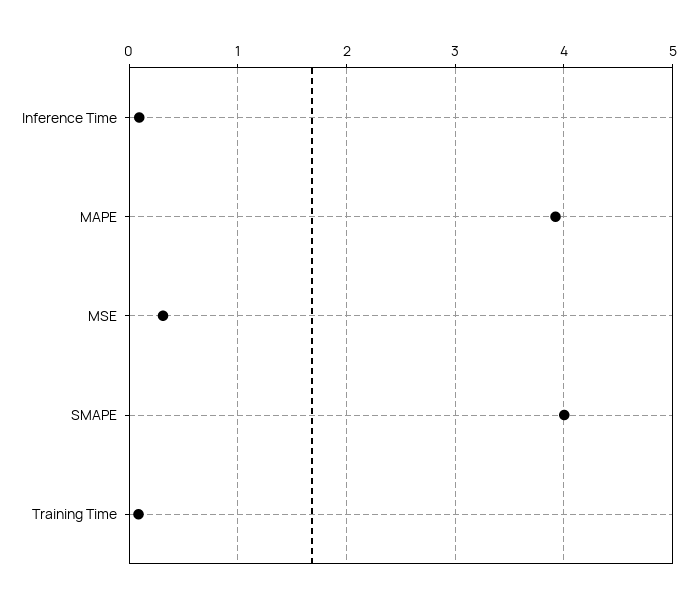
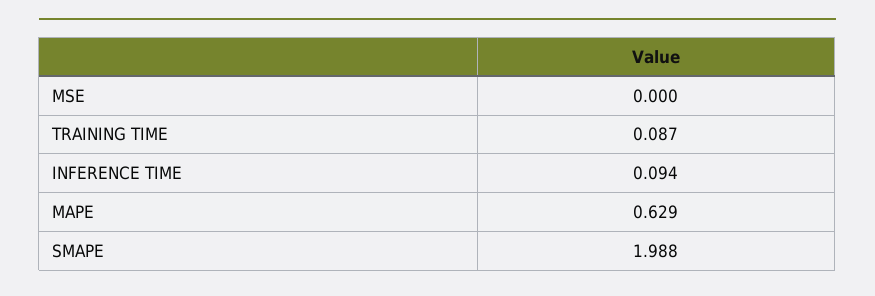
MAPE: 3.9 -> 0.629
MSE: 0.3 -> 0
SMAPE: 4 -> 1.988

